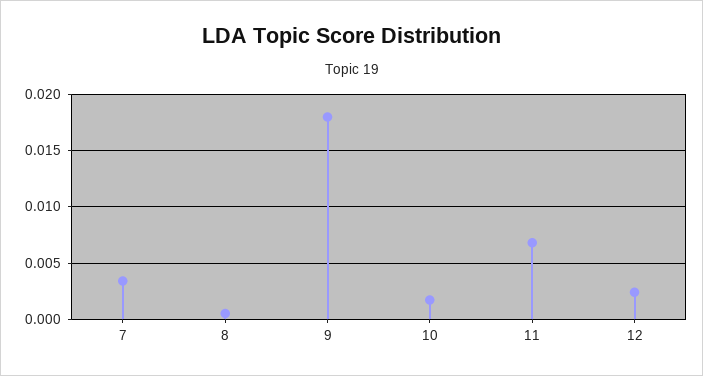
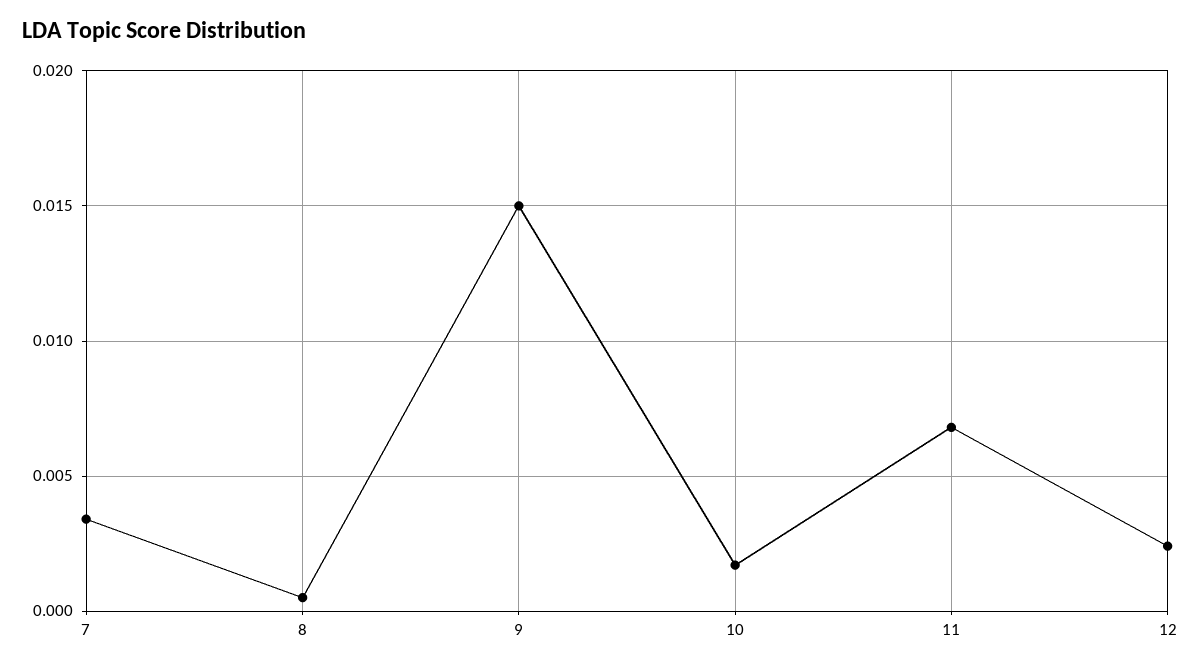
9: 0.018 -> 0.015

